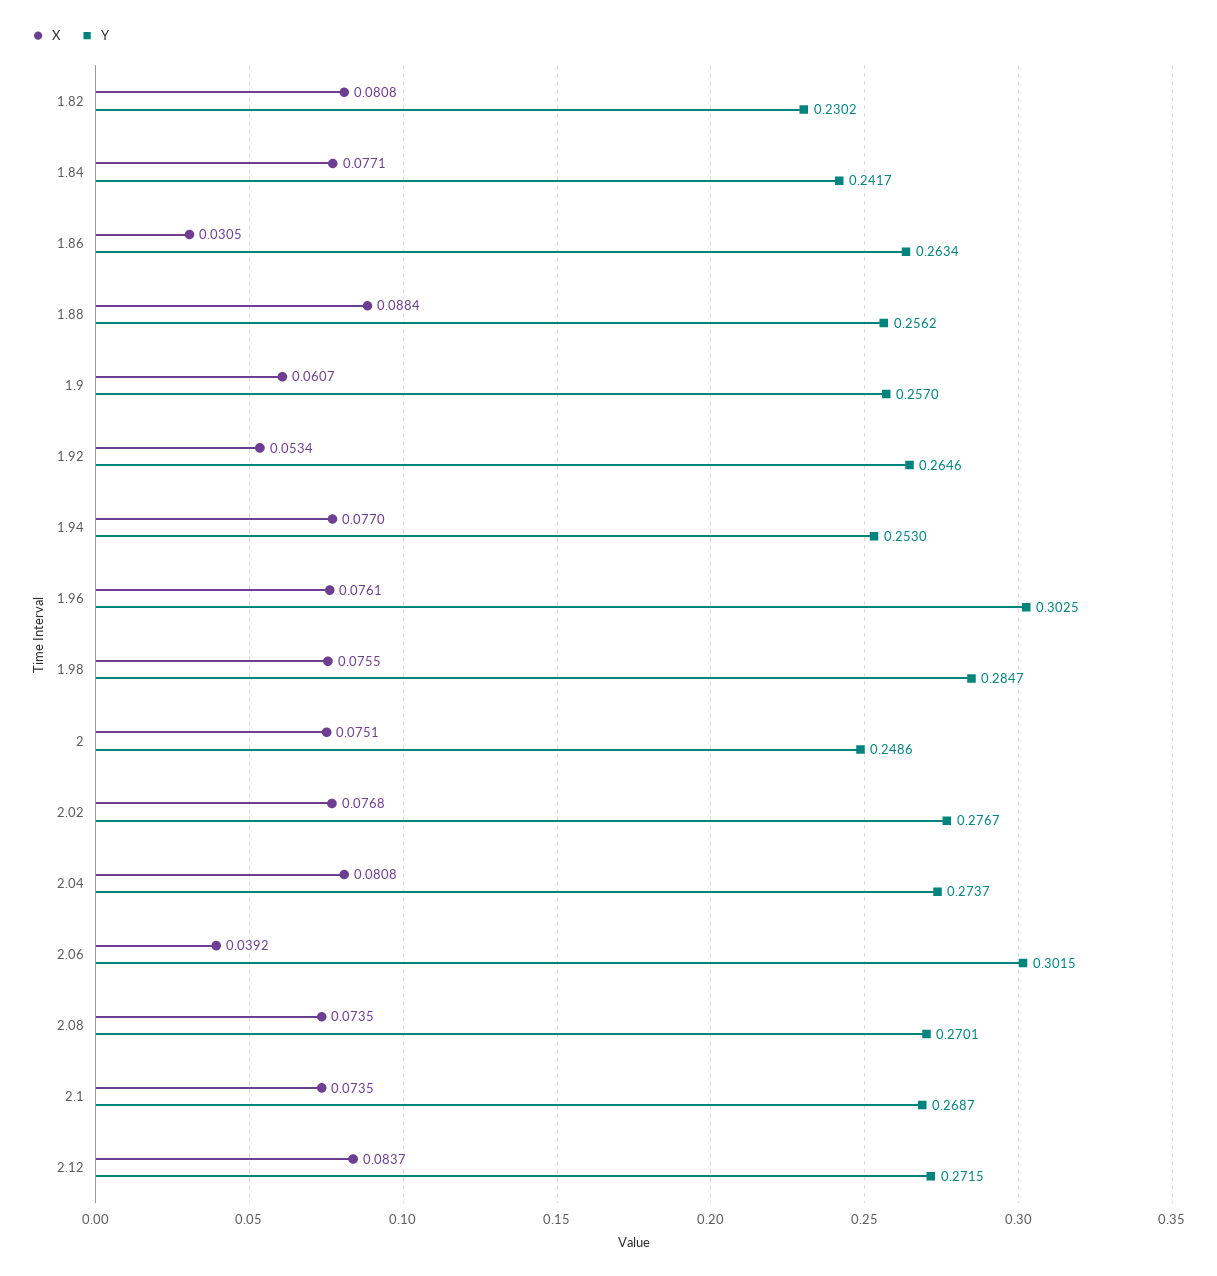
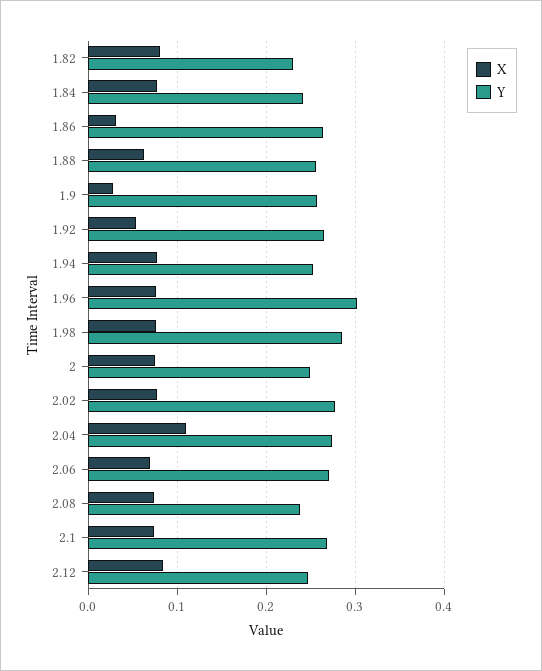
X, 1.88: 0.0884 -> 0.06
X, 1.9: 0.0607 -> 0.03
X, 2.04: 0.0808 -> 0.11
X, 2.06: 0.0392 -> 0.07
Y, 2.06: 0.3015 -> 0.27
Y, 2.08: 0.2701 -> 0.24
Y, 2.12: 0.2715 -> 0.25

